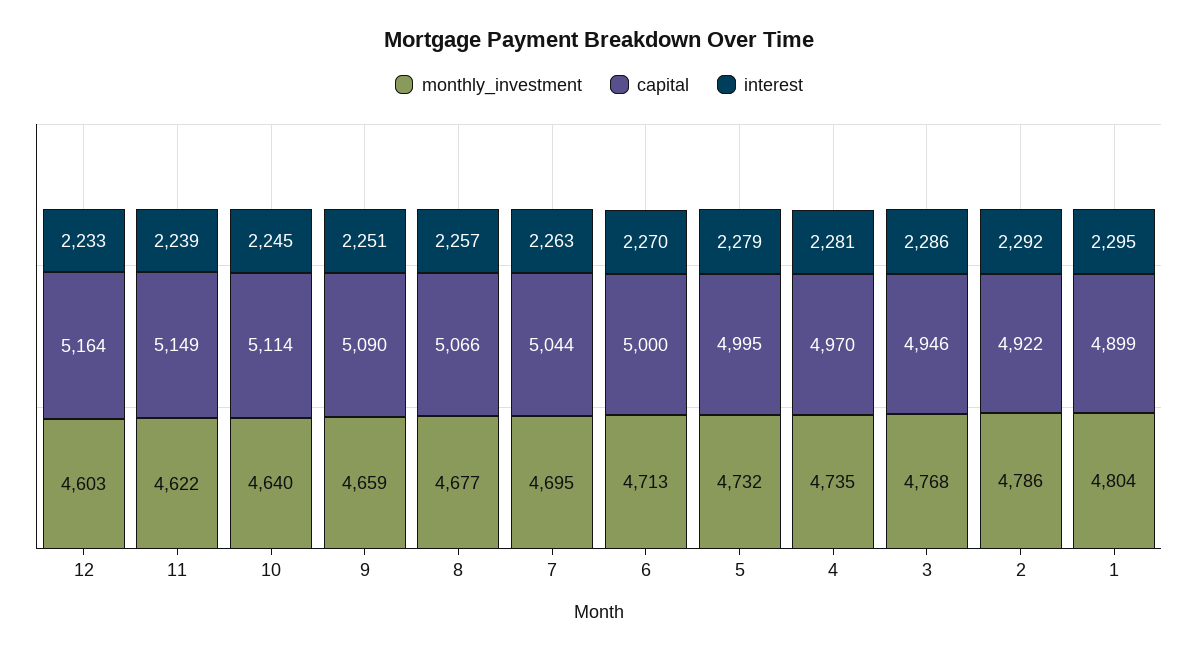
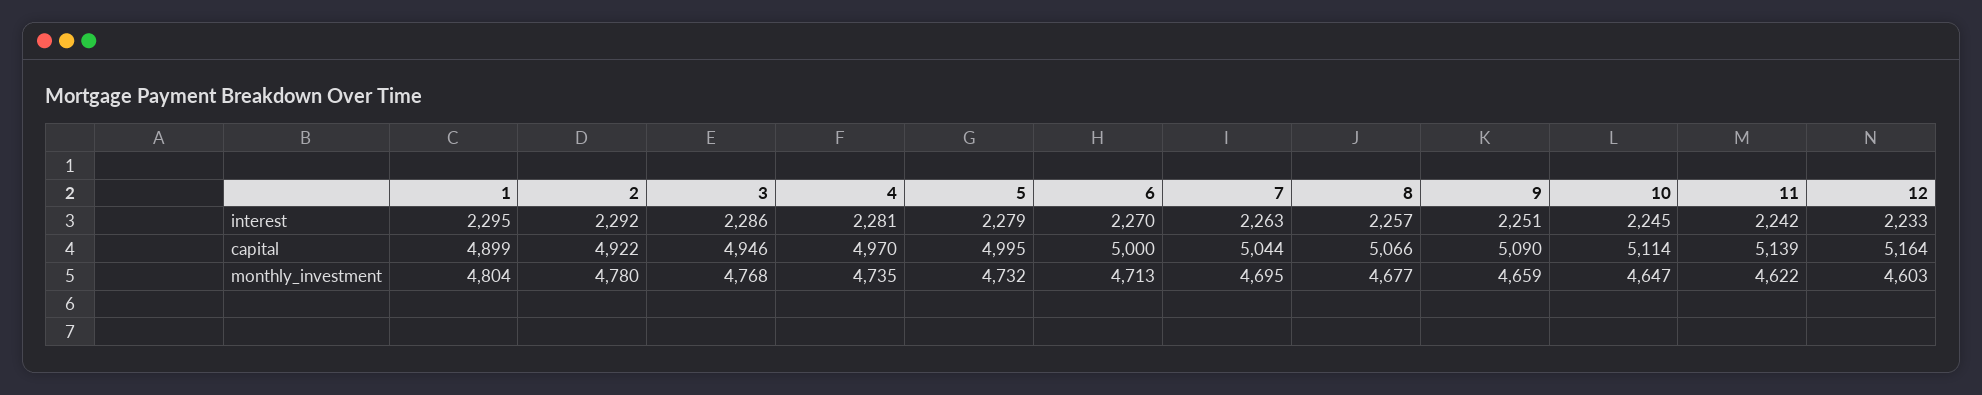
capital, 11: 5149 -> 5139
interest, 11: 2239 -> 2242
monthly_investment, 10: 4640 -> 4647
monthly_investment, 2: 4786 -> 4780

